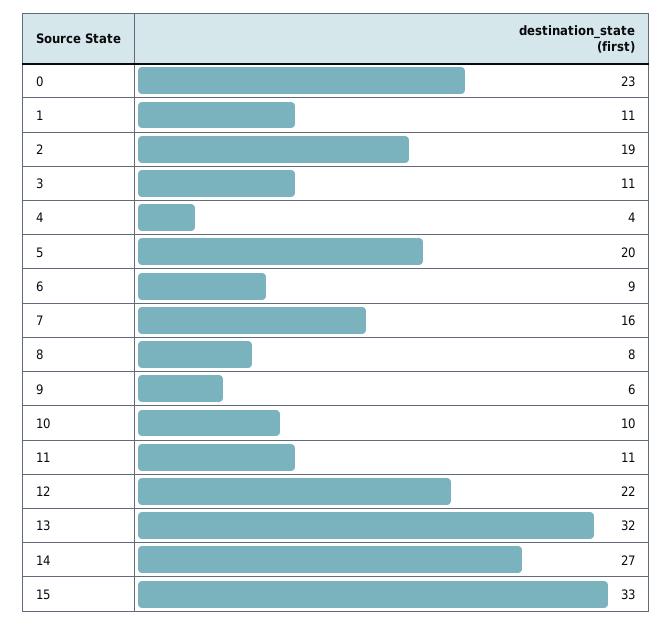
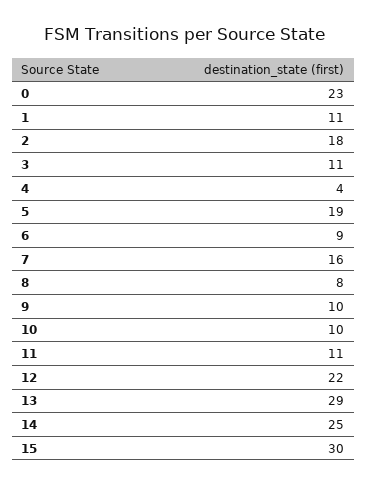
2: 19 -> 18
5: 20 -> 19
9: 6 -> 10
13: 32 -> 29
14: 27 -> 25
15: 33 -> 30

